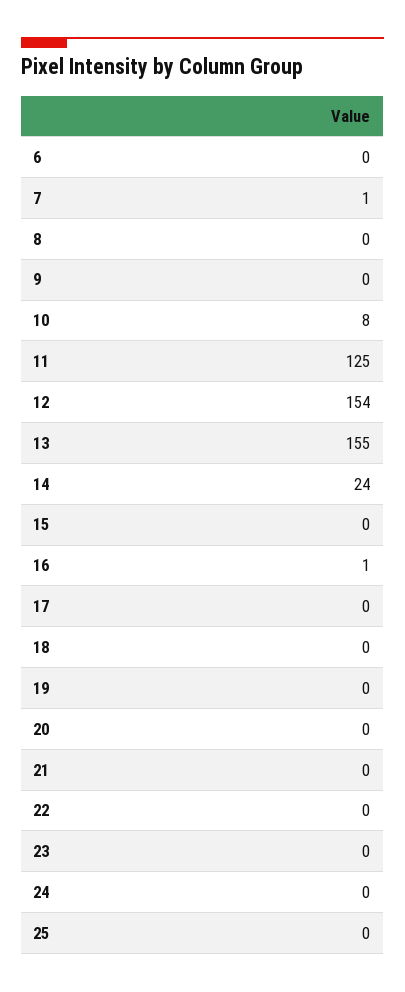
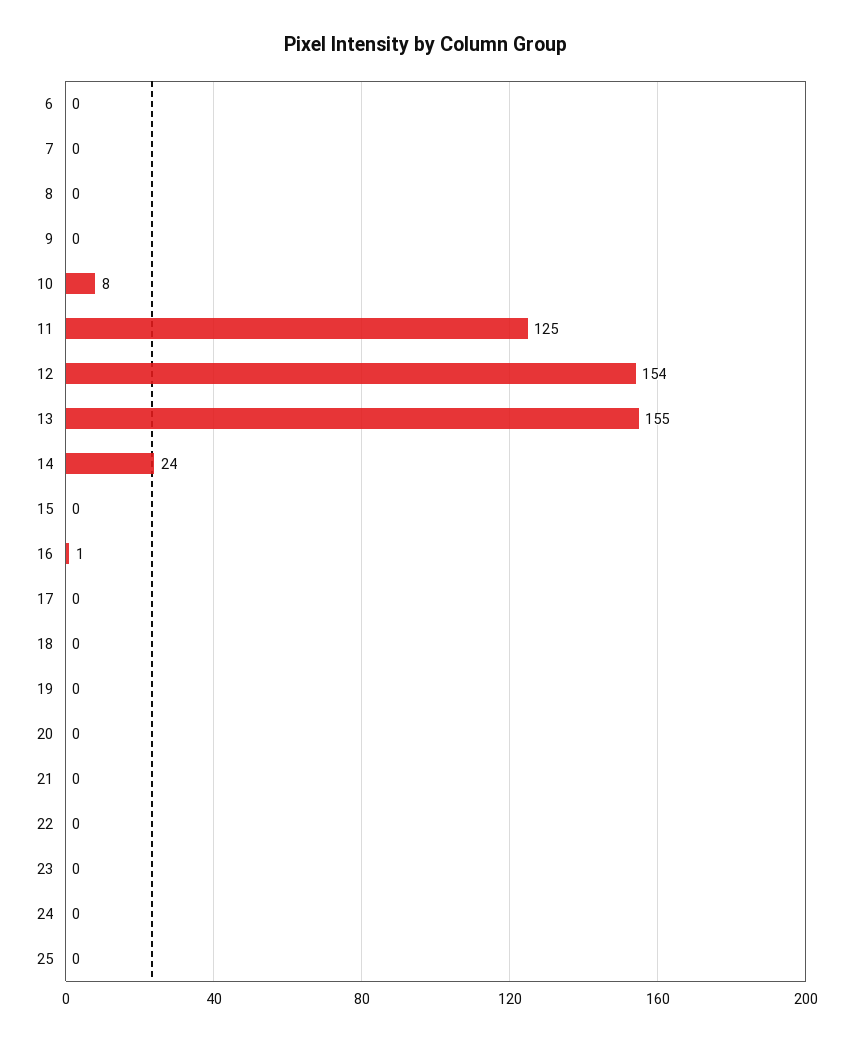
7: 1 -> 0

